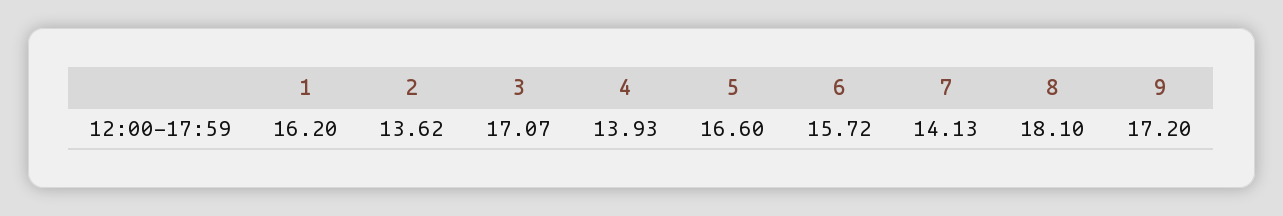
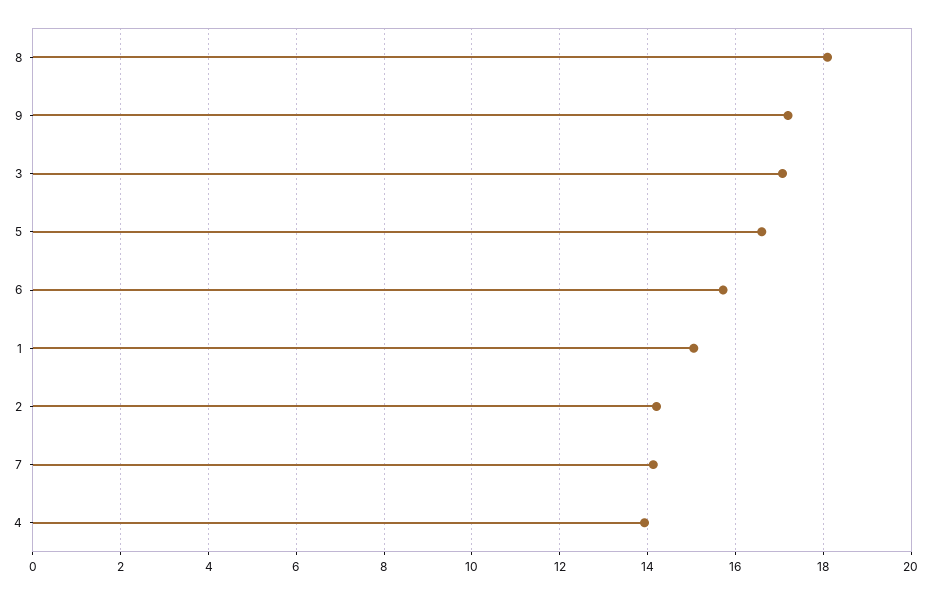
1: 16.2 -> 15
2: 13.62 -> 14.2

